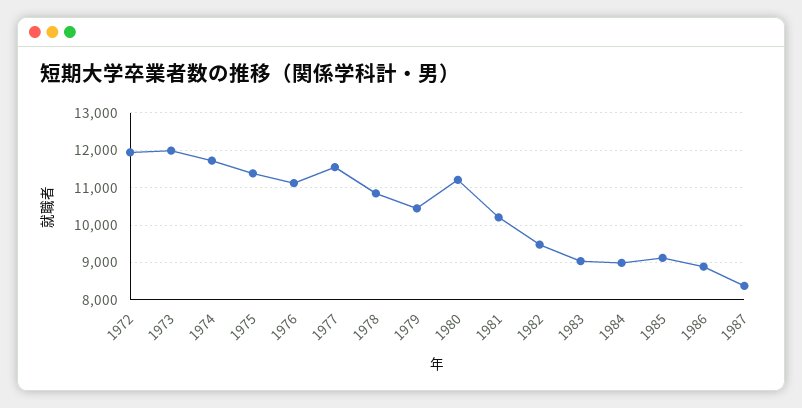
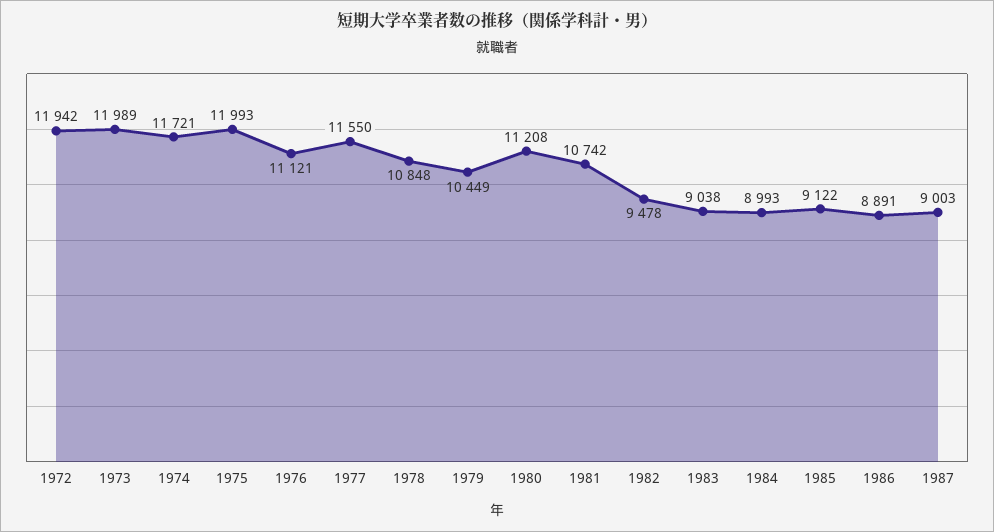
1975: 11400 -> 11993
1981: 10200 -> 10742
1987: 8400 -> 9003

